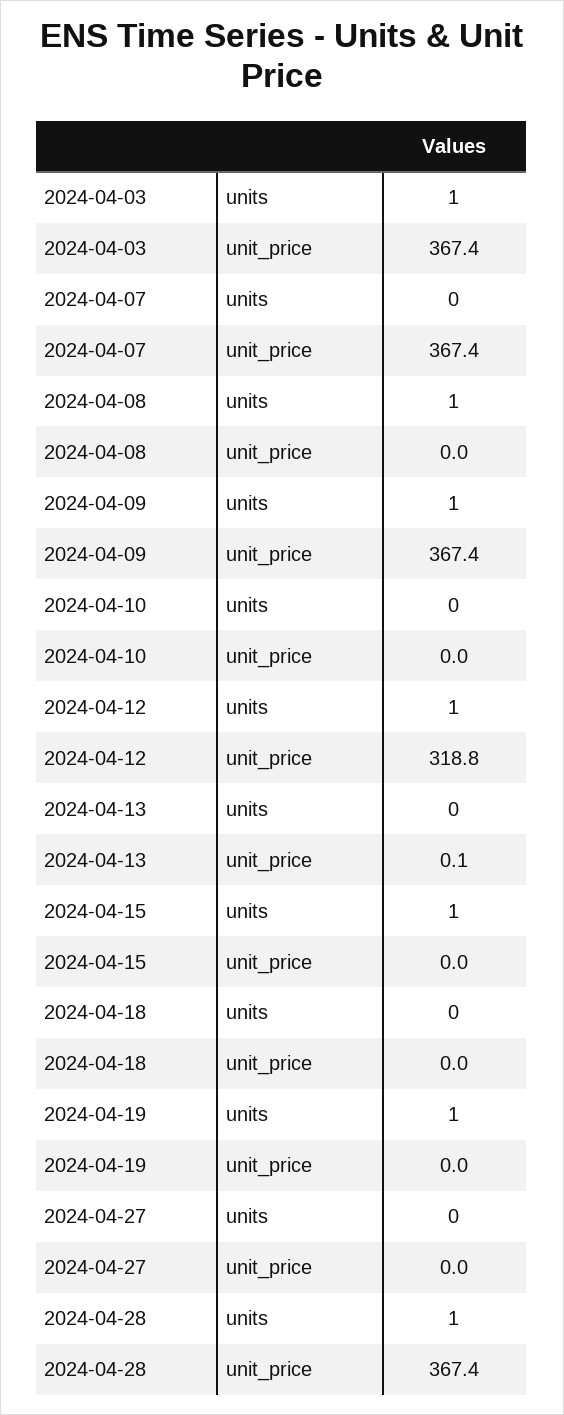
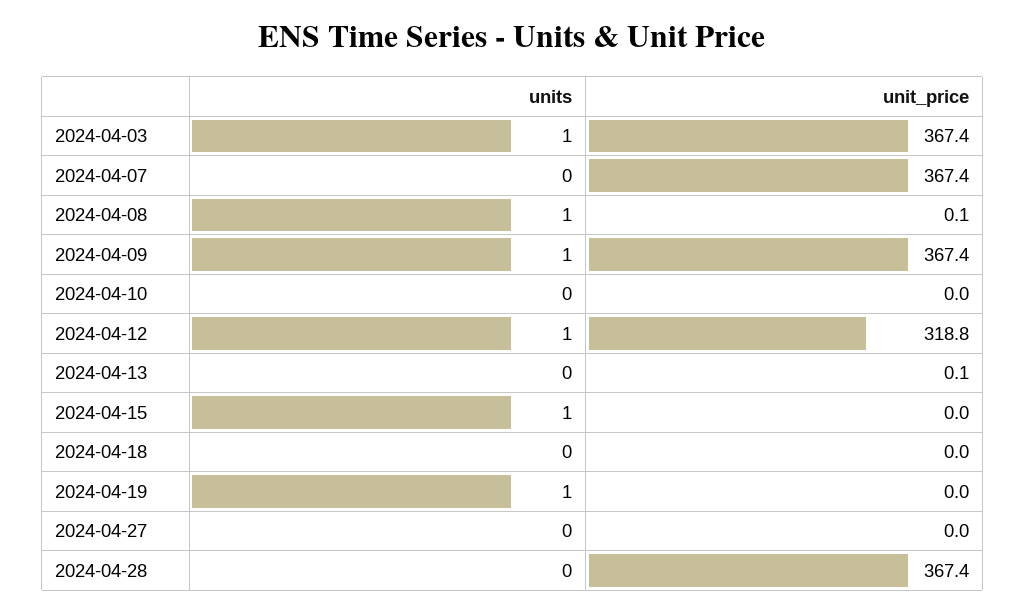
2024-04-08, unit_price: 0 -> 0.1
2024-04-28, units: 1 -> 0

